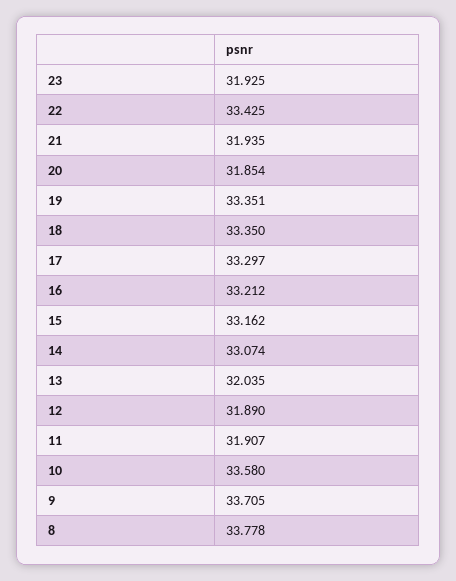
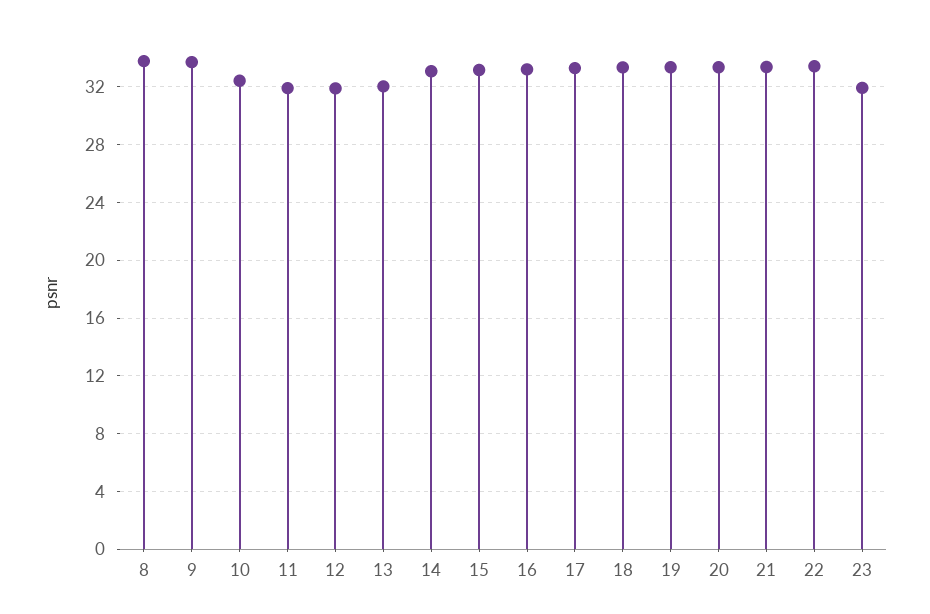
21: 31.935 -> 33.5
20: 31.854 -> 33.5
10: 33.58 -> 32.5

